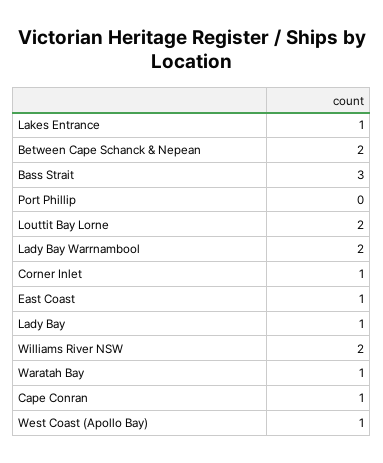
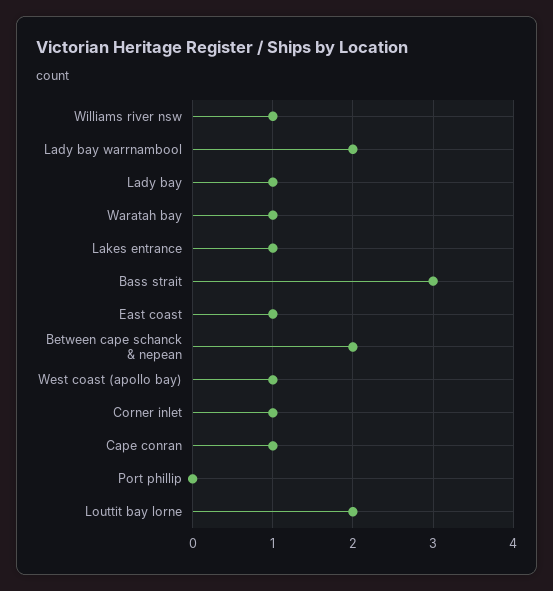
Williams River NSW: 2 -> 1

